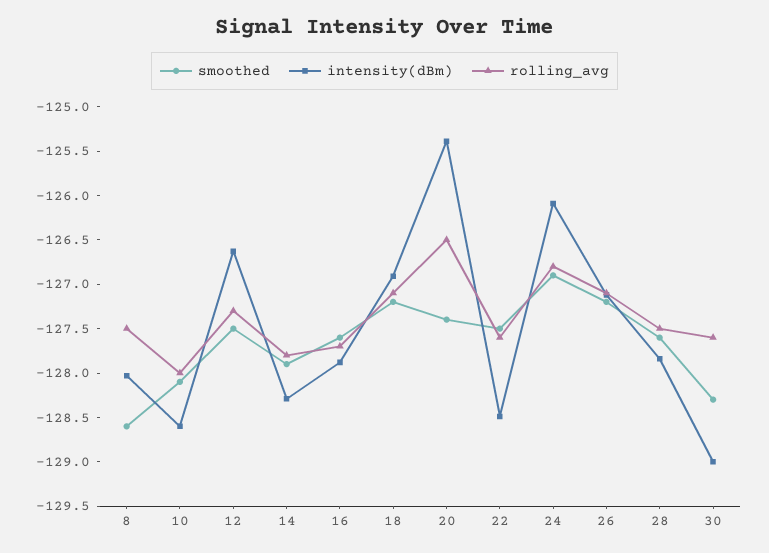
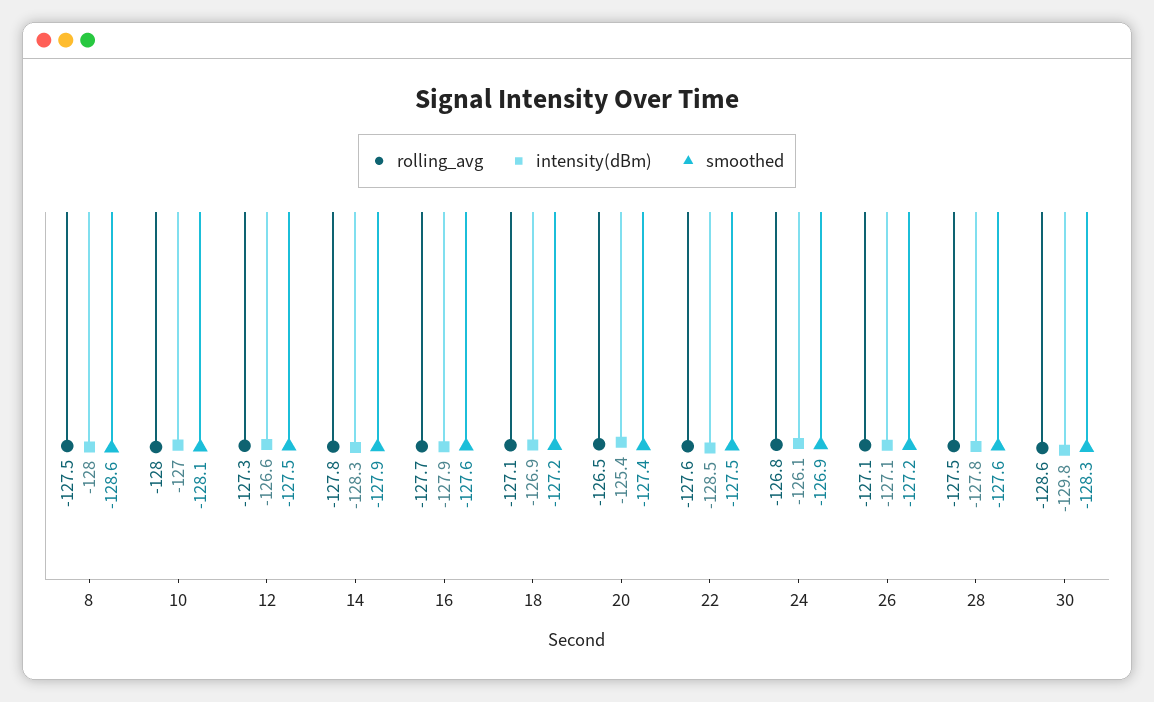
intensity(dBm), 10: -128.6 -> -127
intensity(dBm), 30: -129 -> -129.8
rolling_avg, 30: -127.6 -> -128.6

